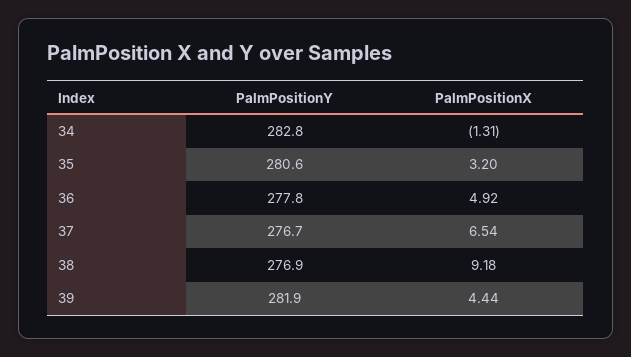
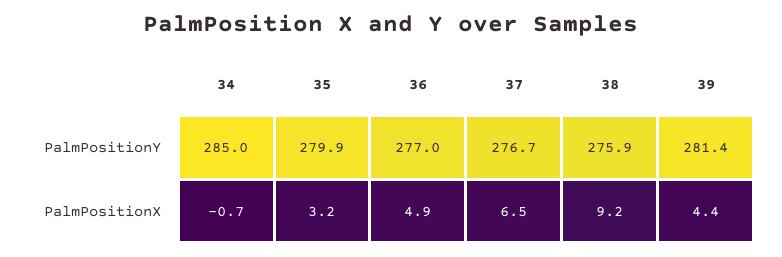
PalmPositionY, 34: 282.8 -> 285
PalmPositionX, 34: -1.31 -> -0.7
PalmPositionY, 35: 280.6 -> 279.9
PalmPositionY, 36: 277.8 -> 277
PalmPositionY, 38: 276.9 -> 275.9
PalmPositionY, 39: 281.9 -> 281.4

